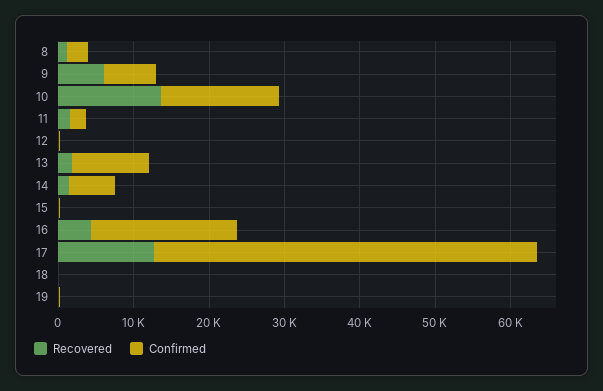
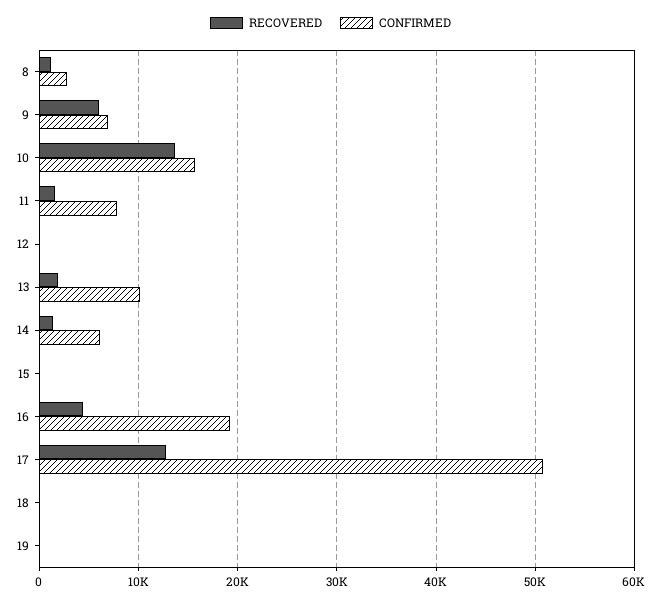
Confirmed, 11: 2000 -> 8000

